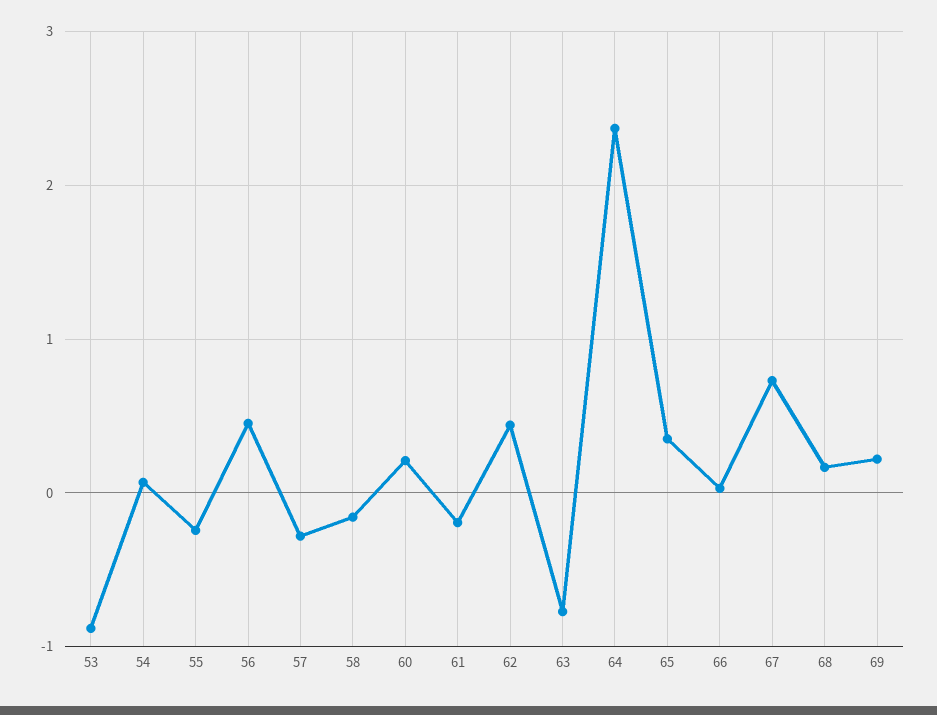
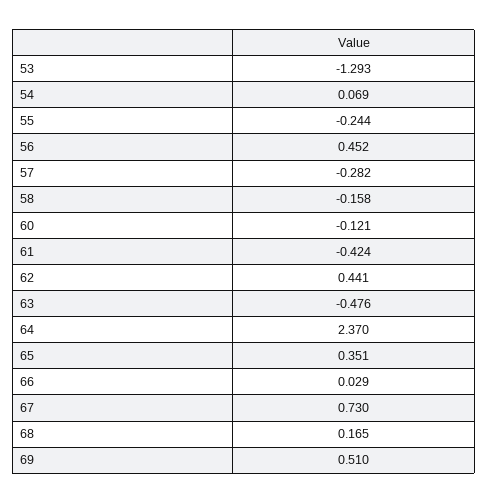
53: -0.9 -> -1.293
60: 0.2 -> -0.121
61: -0.2 -> -0.424
63: -0.8 -> -0.476
69: 0.2 -> 0.51

